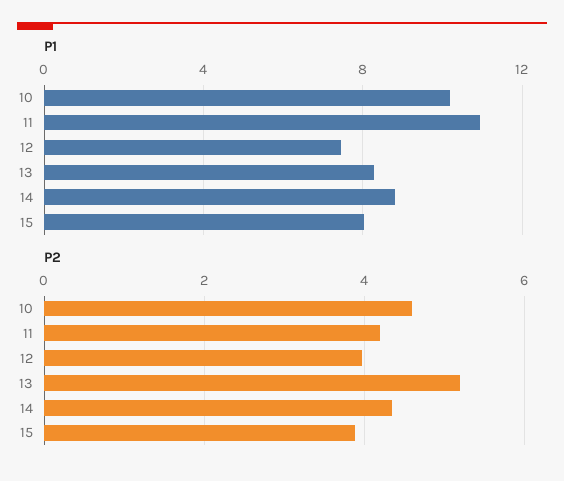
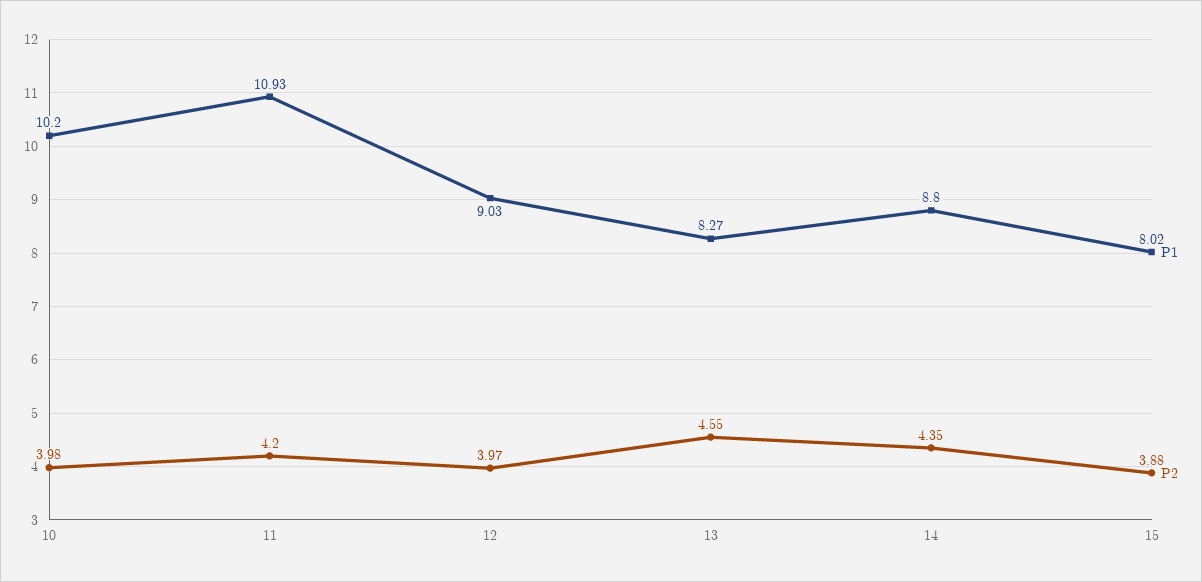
P1, 12: 7.5 -> 9.03
P2, 10: 4.6 -> 3.98
P2, 13: 5.2 -> 4.55

